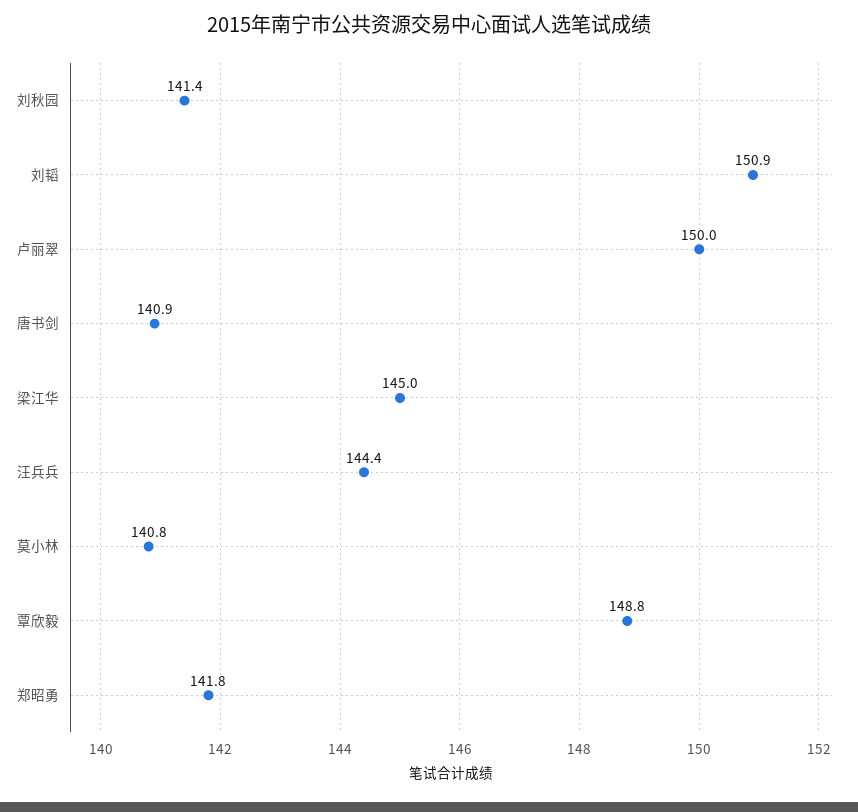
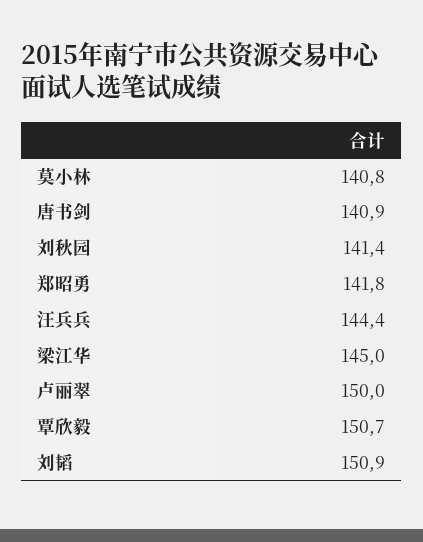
覃欣毅: 148.8 -> 150.7

